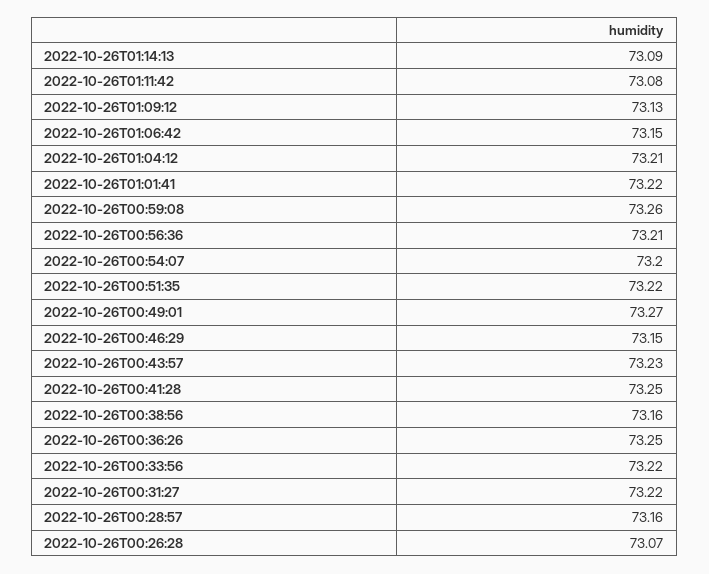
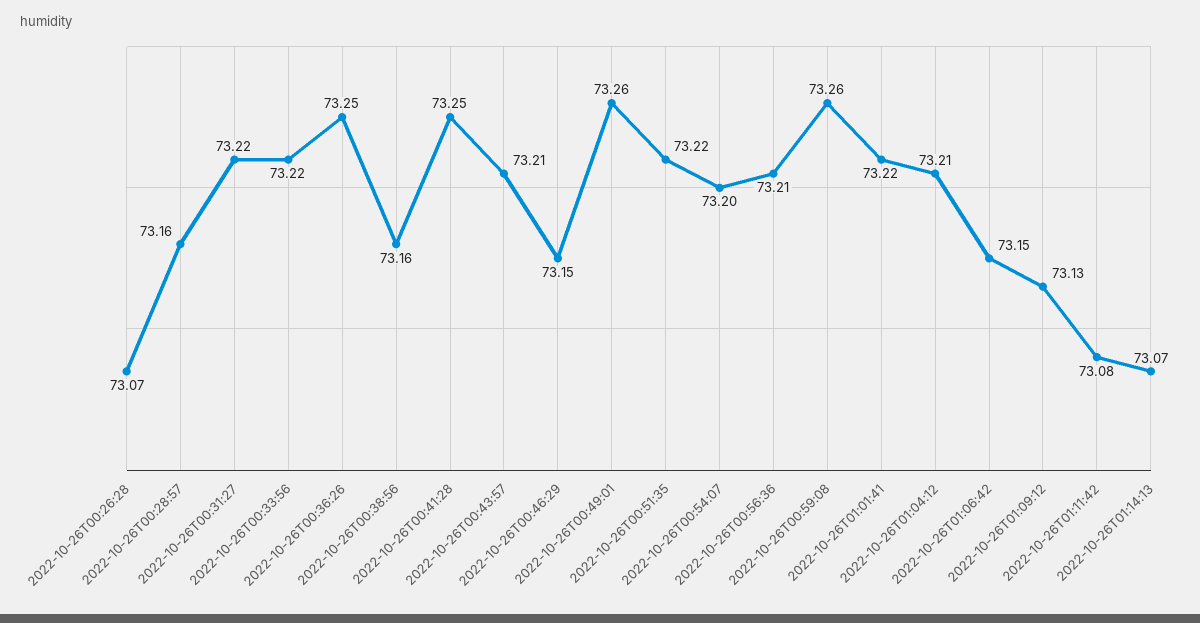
2022-10-26T01:14:13: 73.09 -> 73.07
2022-10-26T00:49:01: 73.27 -> 73.26
2022-10-26T00:43:57: 73.23 -> 73.21

